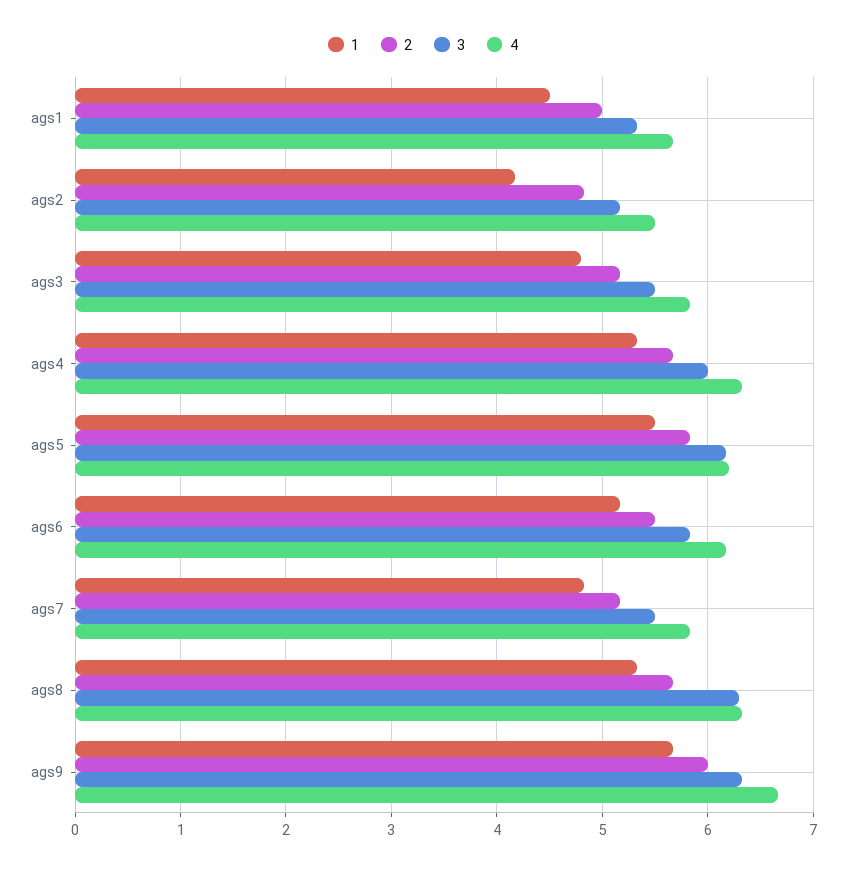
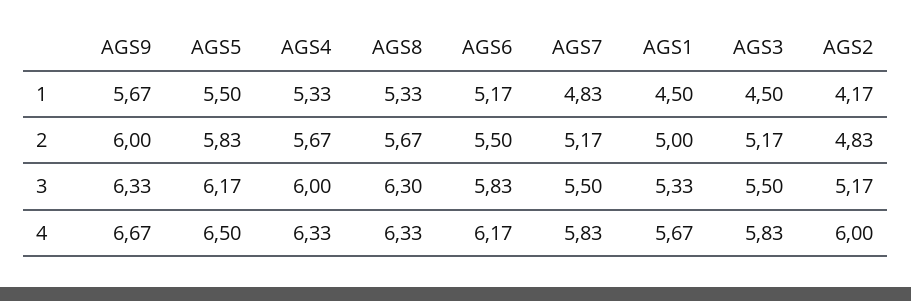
4, ags2: 5.5 -> 6
1, ags3: 4.8 -> 4.5
4, ags5: 6.2 -> 6.5

